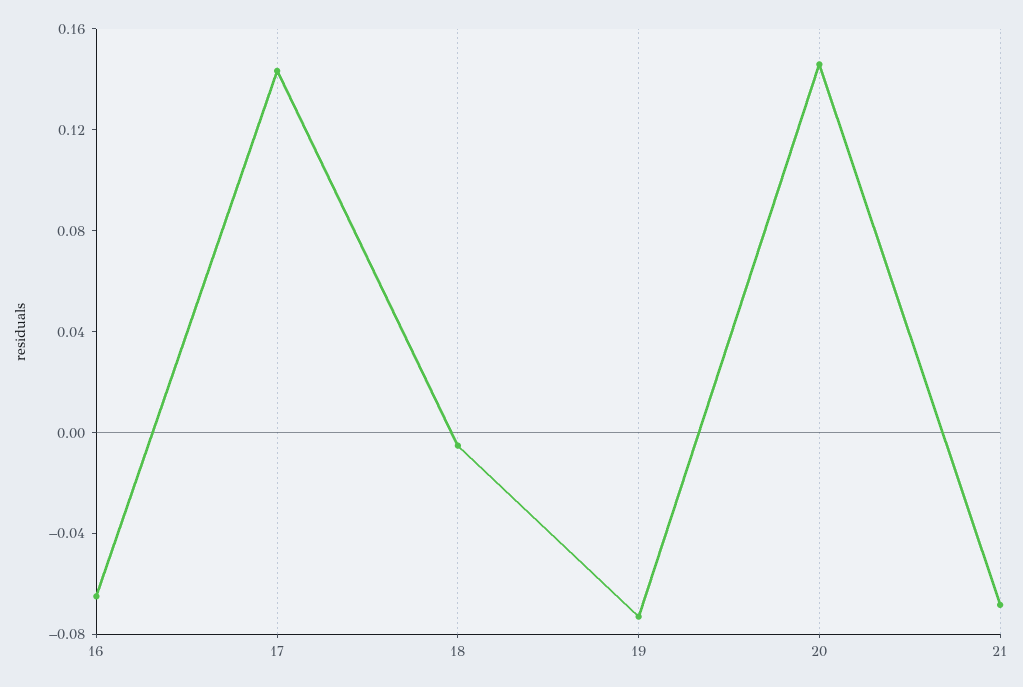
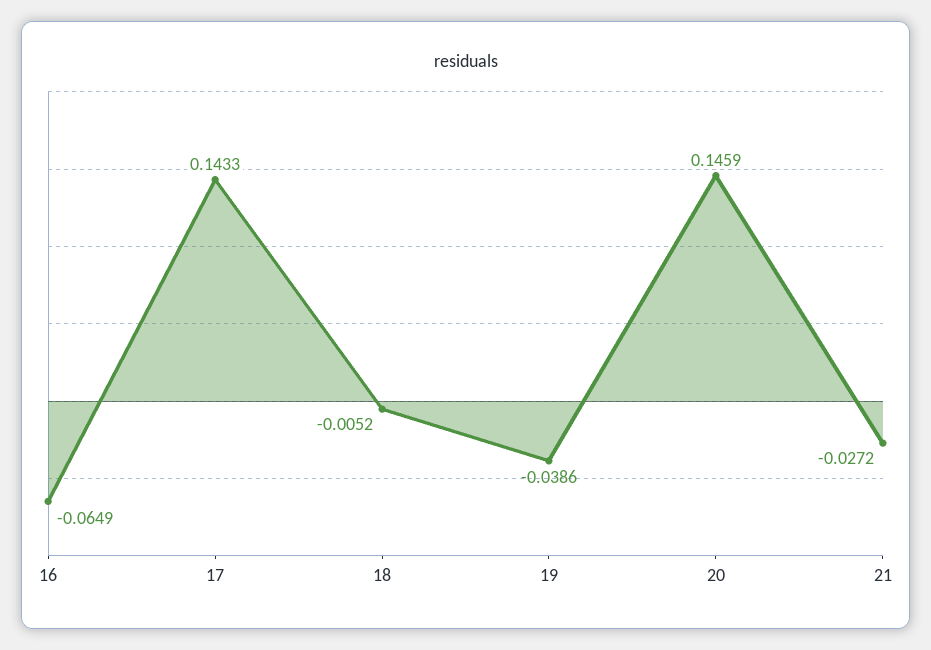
19: -0.07 -> -0.0386
21: -0.07 -> -0.0272

